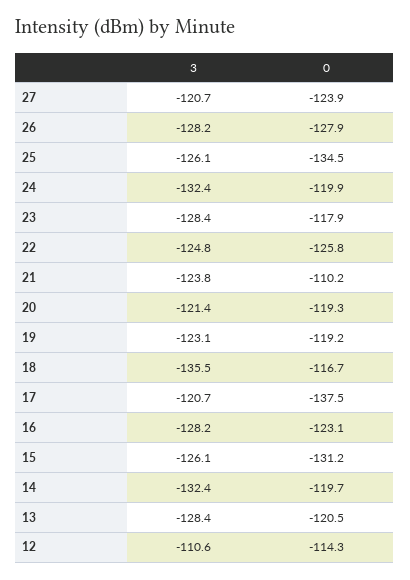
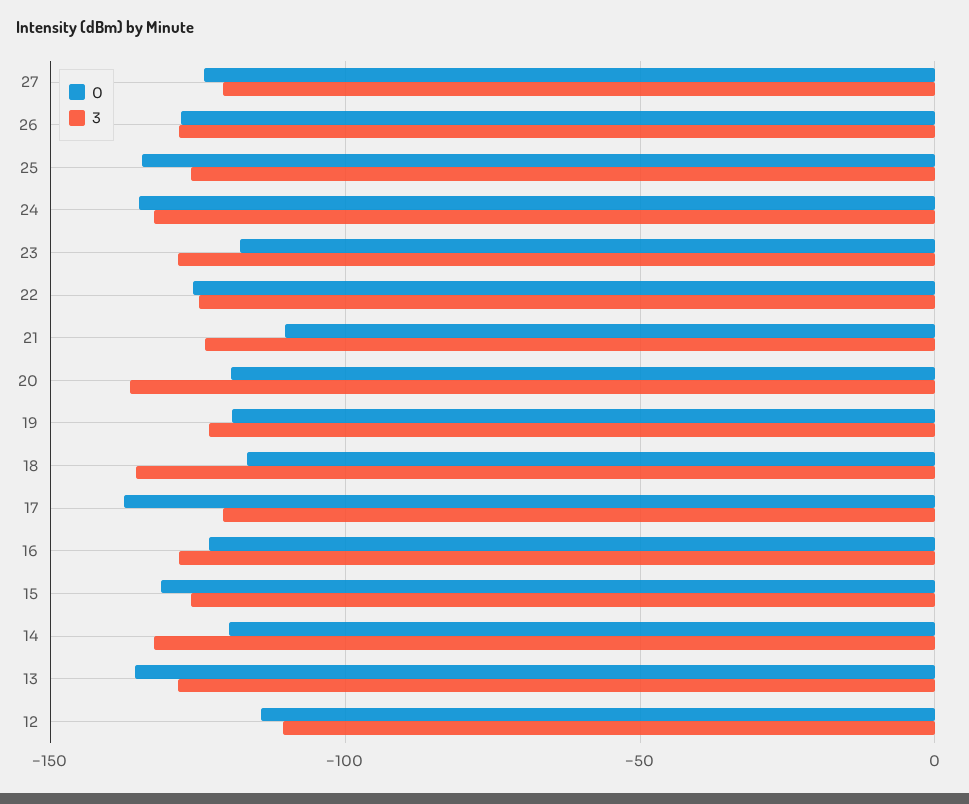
0, 24: -119.9 -> -135
3, 20: -121.4 -> -135
0, 13: -120.5 -> -135

